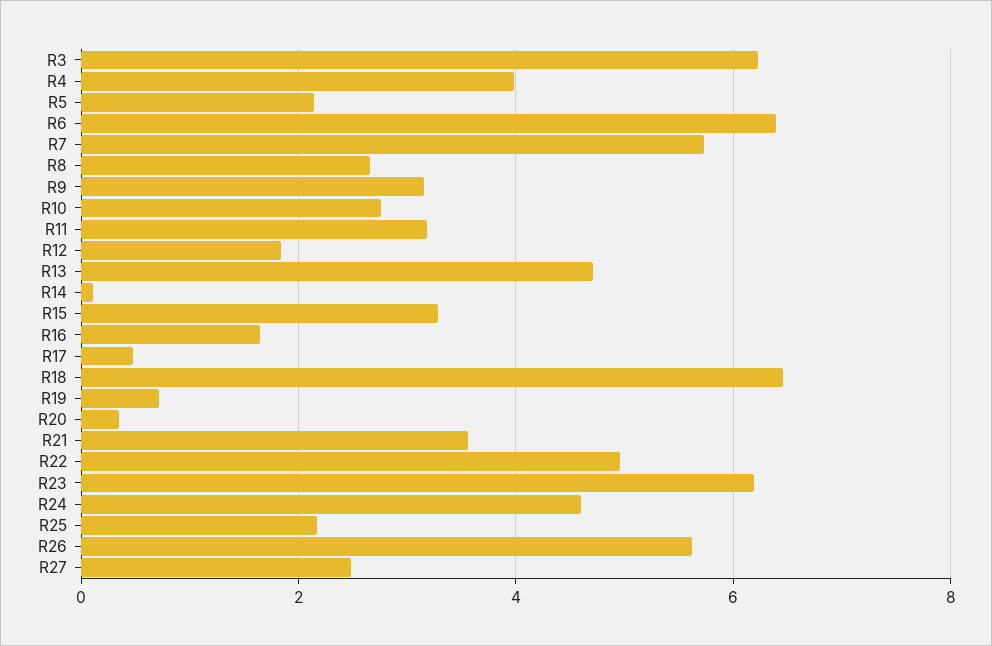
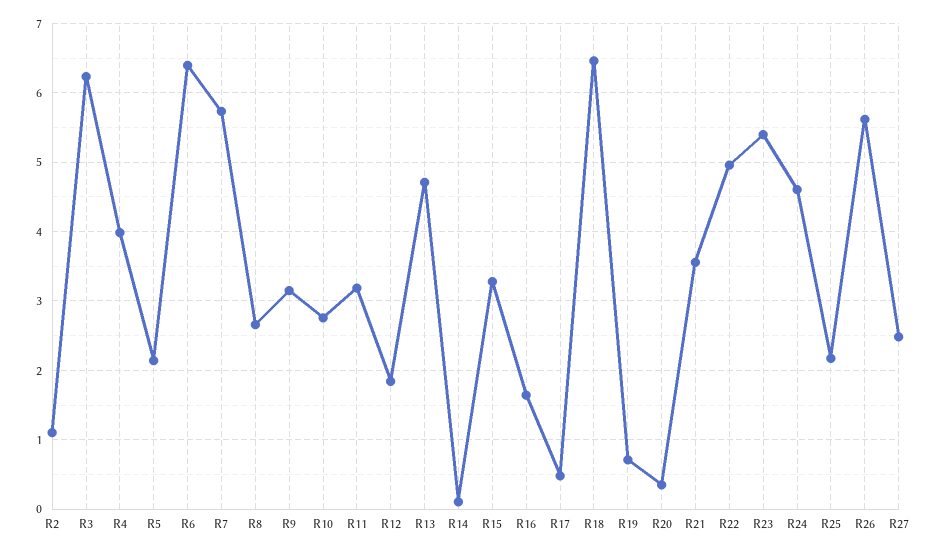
R23: 6.2 -> 5.4
R2: none -> 1.1

